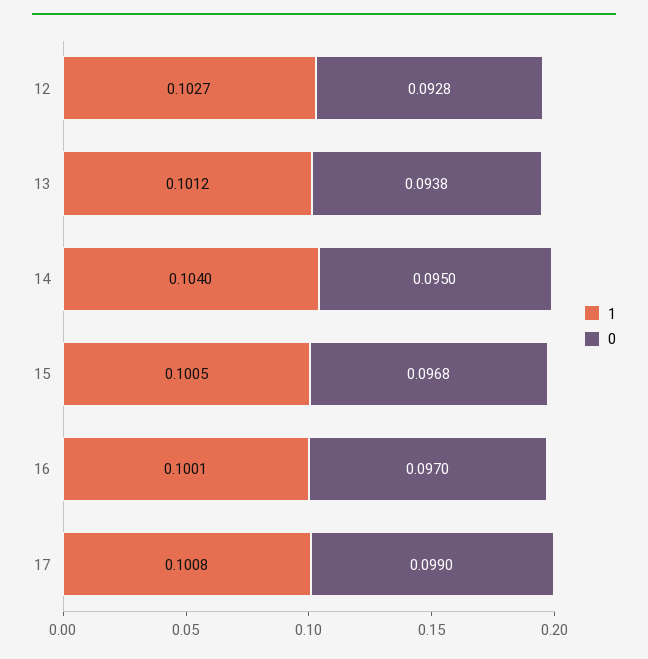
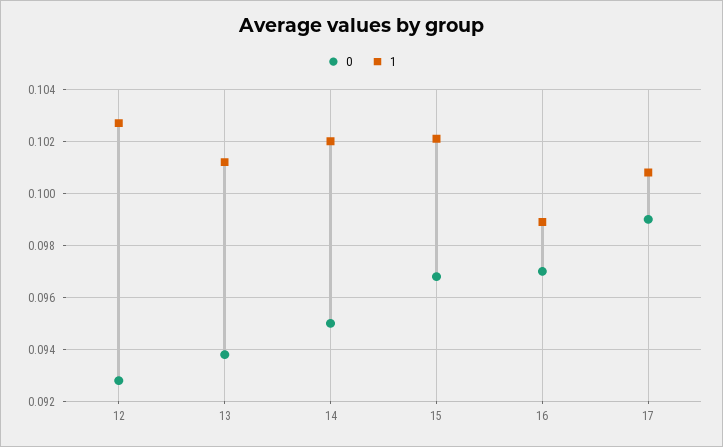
1, 14: 0.104 -> 0.102
1, 15: 0.1005 -> 0.102
1, 16: 0.1001 -> 0.099

